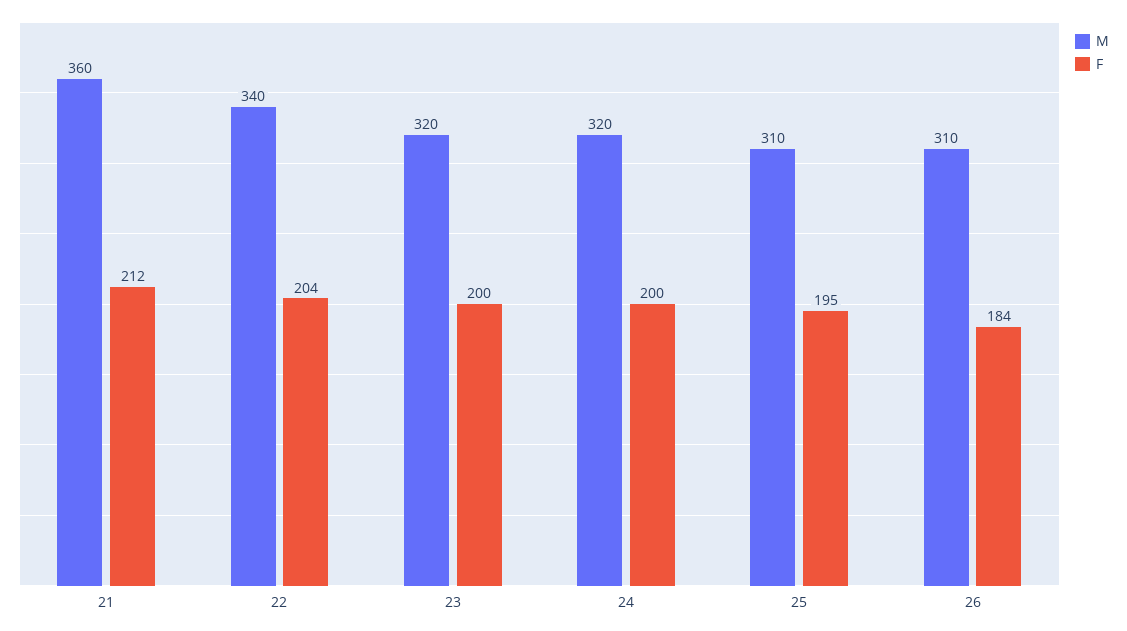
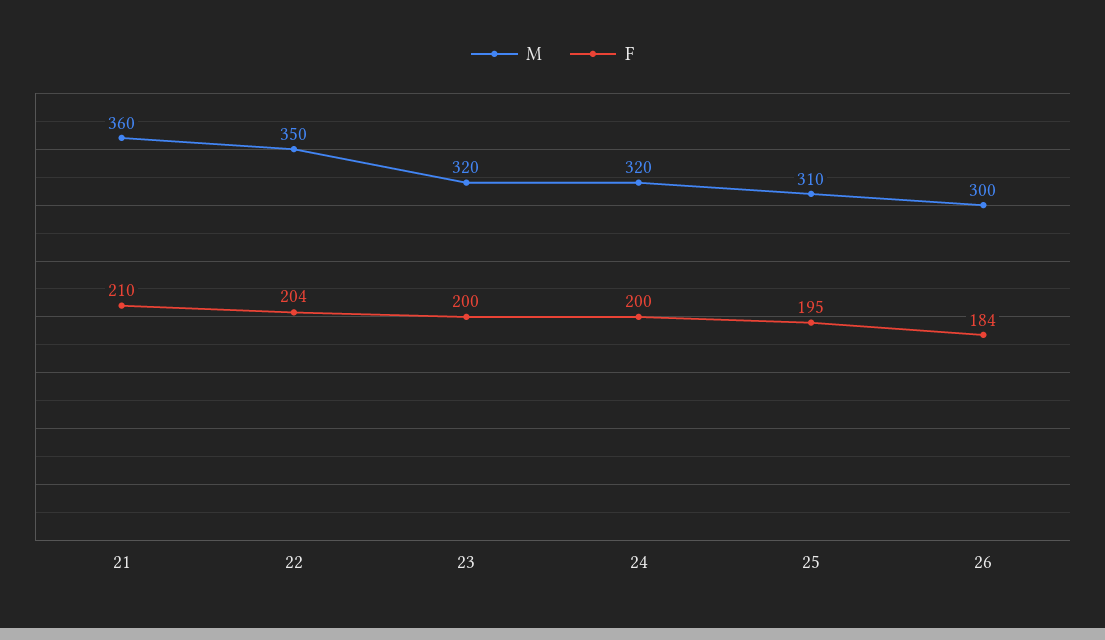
F, 21: 212 -> 210
M, 22: 340 -> 350
M, 26: 310 -> 300

